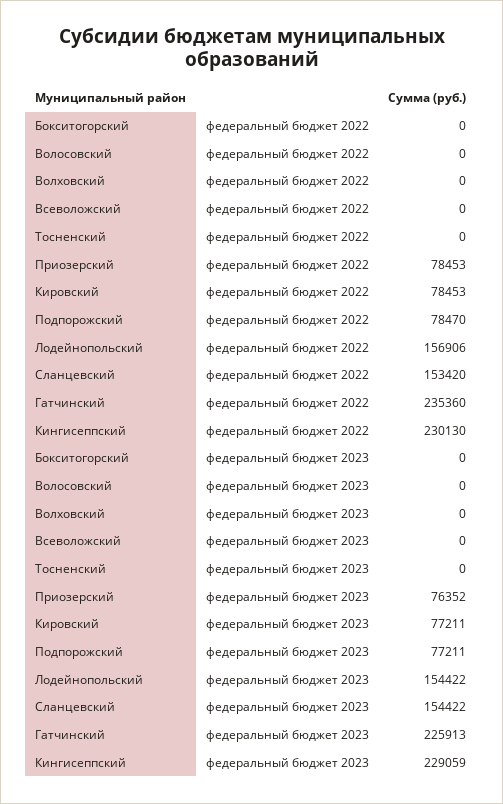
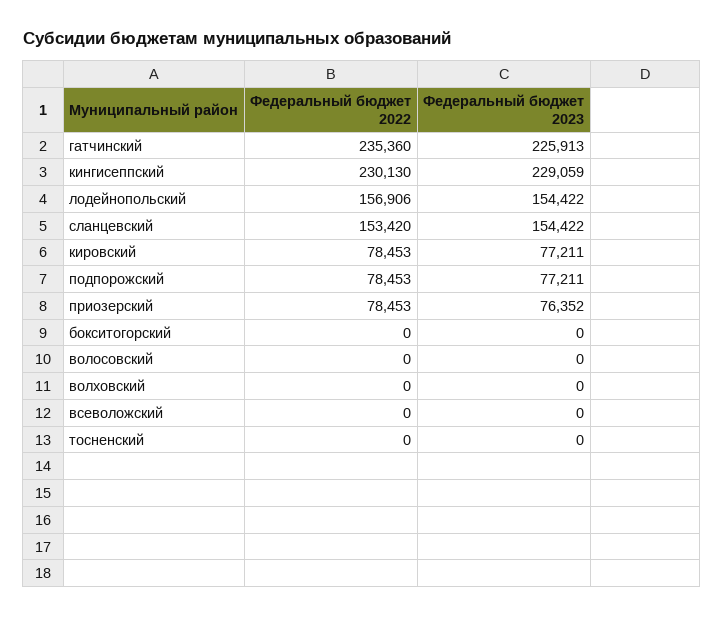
Подпорожский, федеральный бюджет 2022: 78470 -> 78453

